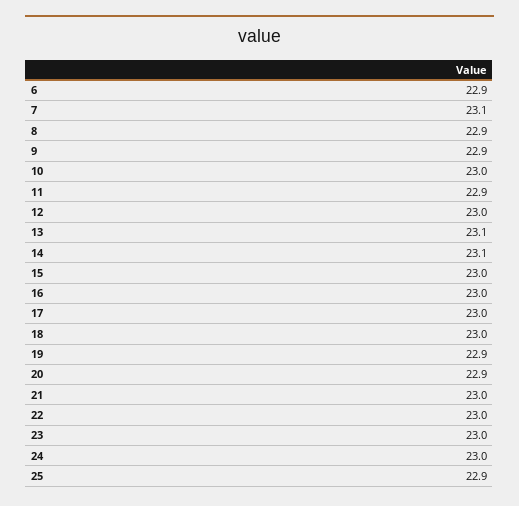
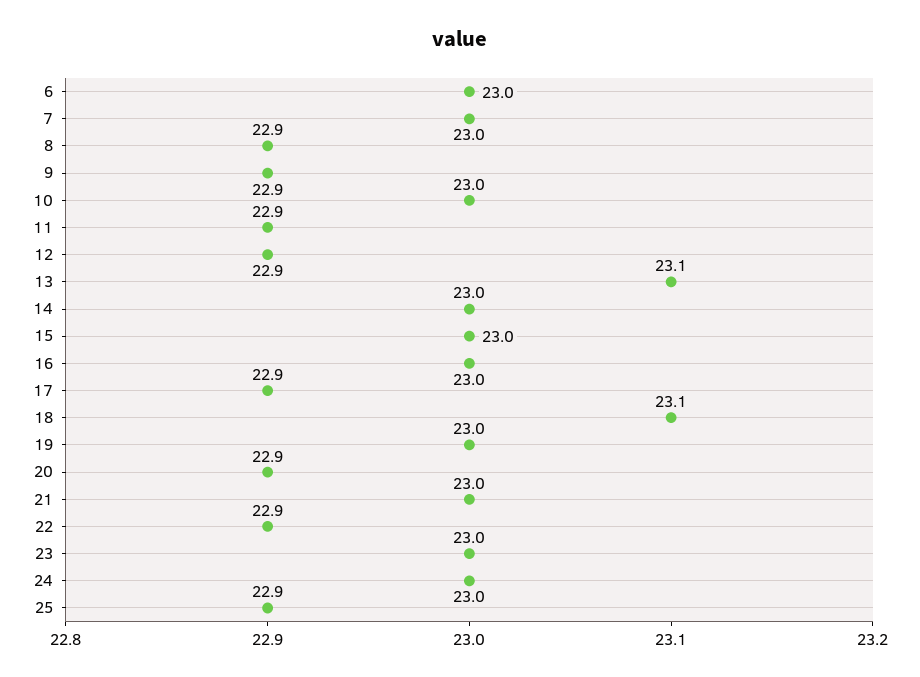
6: 22.9 -> 23
7: 23.1 -> 23
12: 23 -> 22.9
14: 23.1 -> 23
17: 23 -> 22.9
18: 23 -> 23.1
19: 22.9 -> 23
22: 23 -> 22.9

